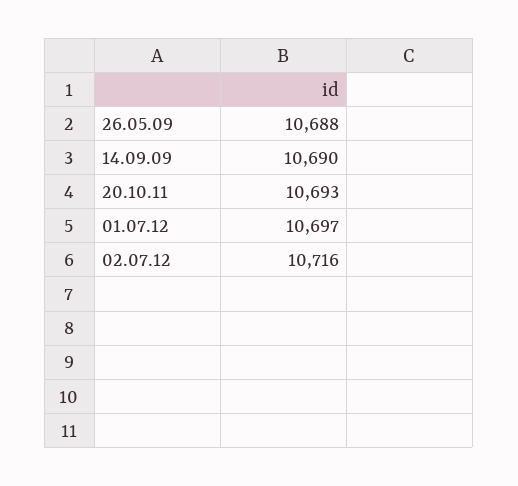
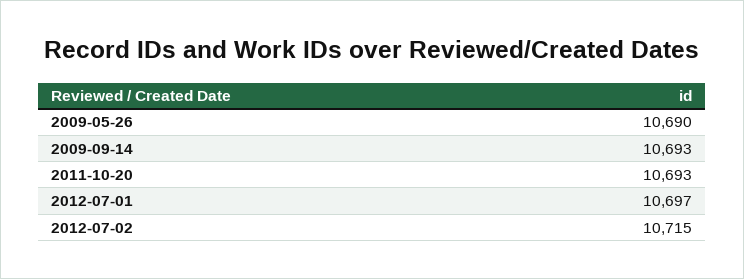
26.05.09: 10688 -> 10690
14.09.09: 10690 -> 10693
02.07.12: 10716 -> 10715

